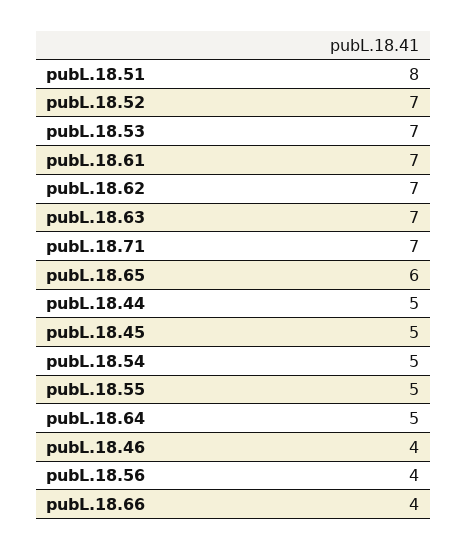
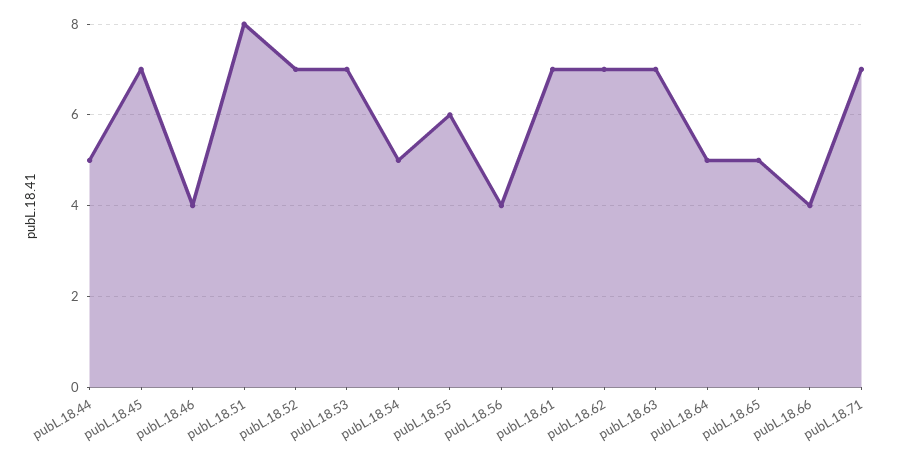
pubL.18.65: 6 -> 5
pubL.18.45: 5 -> 7
pubL.18.55: 5 -> 6

